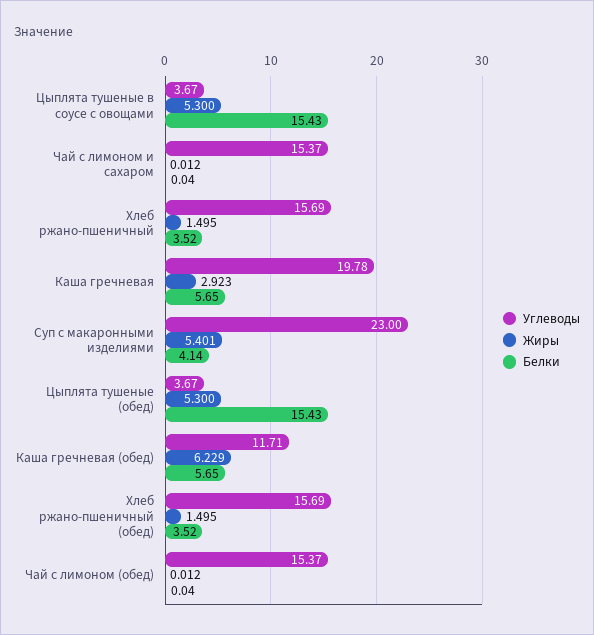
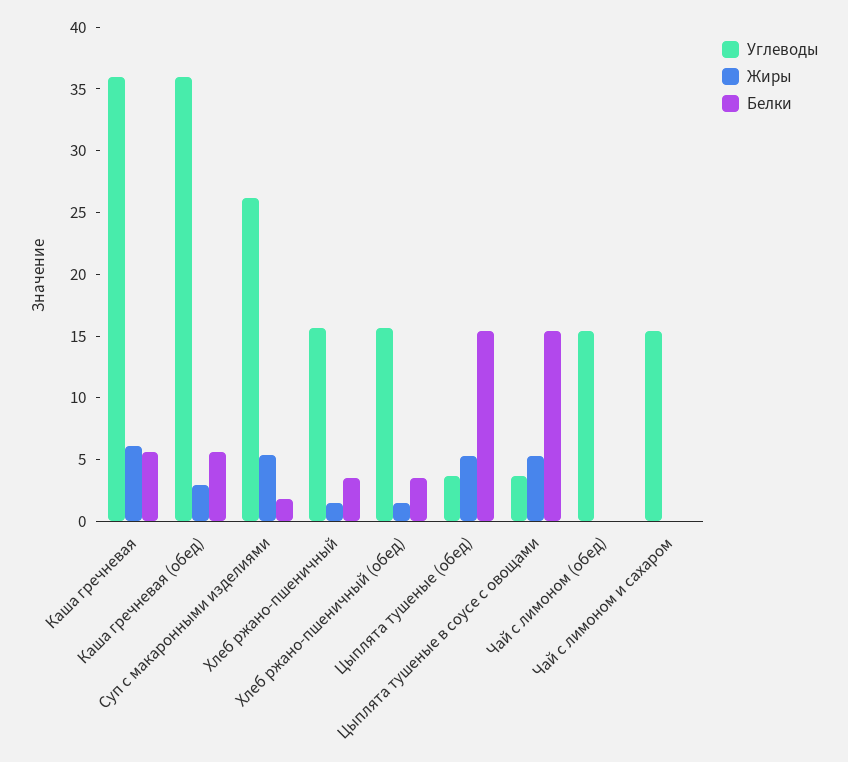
Углеводы, Каша гречневая: 19.78 -> 36
Жиры, Каша гречневая: 2.923 -> 6
Углеводы, Суп с макаронными изделиями: 23 -> 26
Белки, Суп с макаронными изделиями: 4.14 -> 2
Углеводы, Каша гречневая (обед): 11.71 -> 36
Жиры, Каша гречневая (обед): 6.229 -> 3

